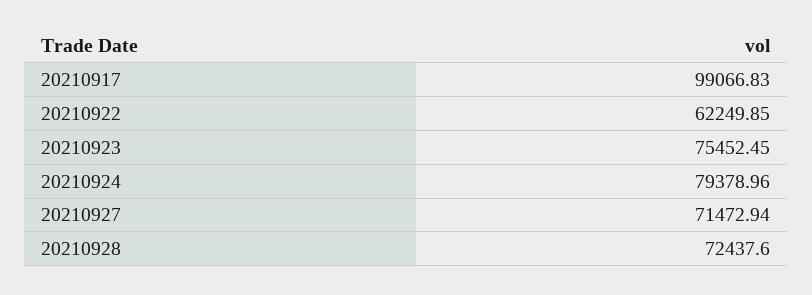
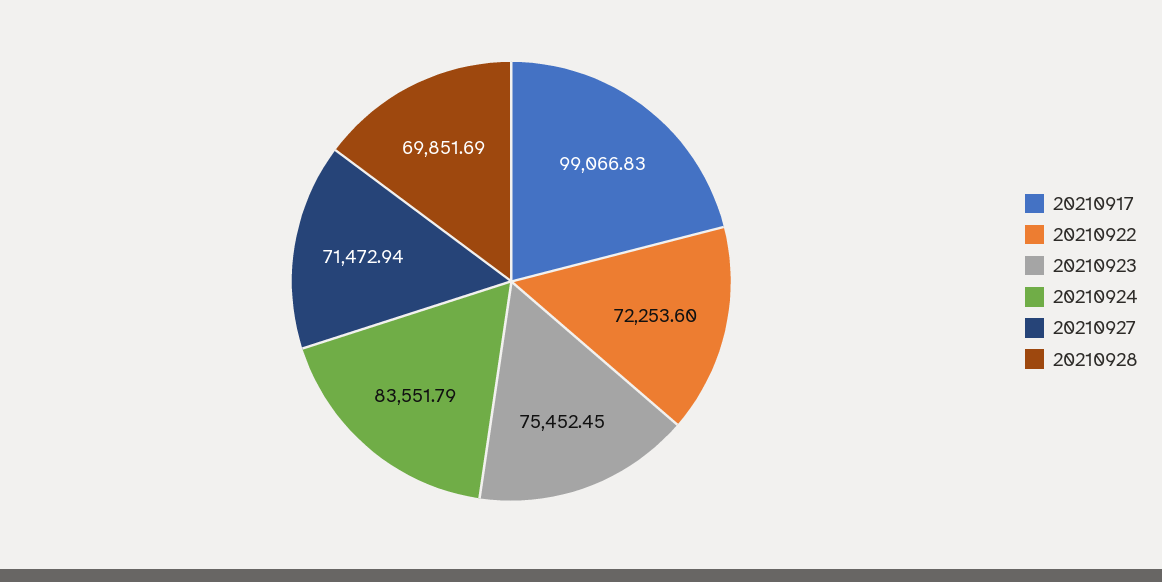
20210922: 62249.85 -> 72253.6
20210924: 79378.96 -> 83551.79
20210928: 72437.6 -> 69851.69

